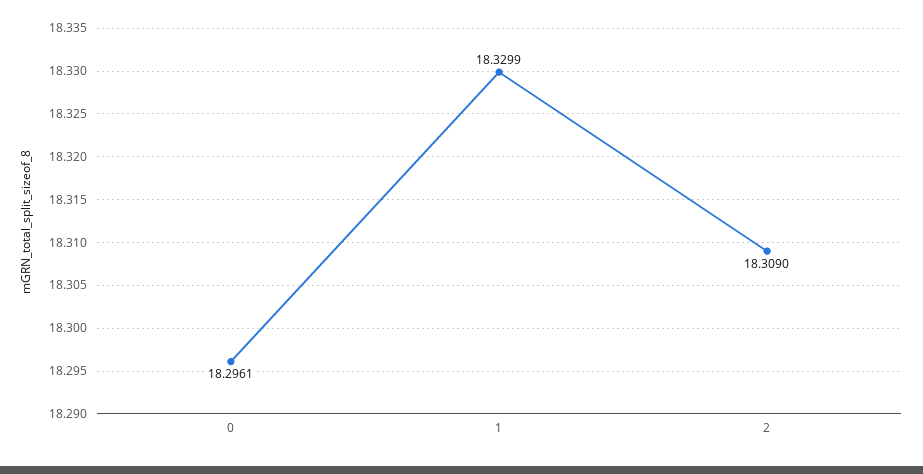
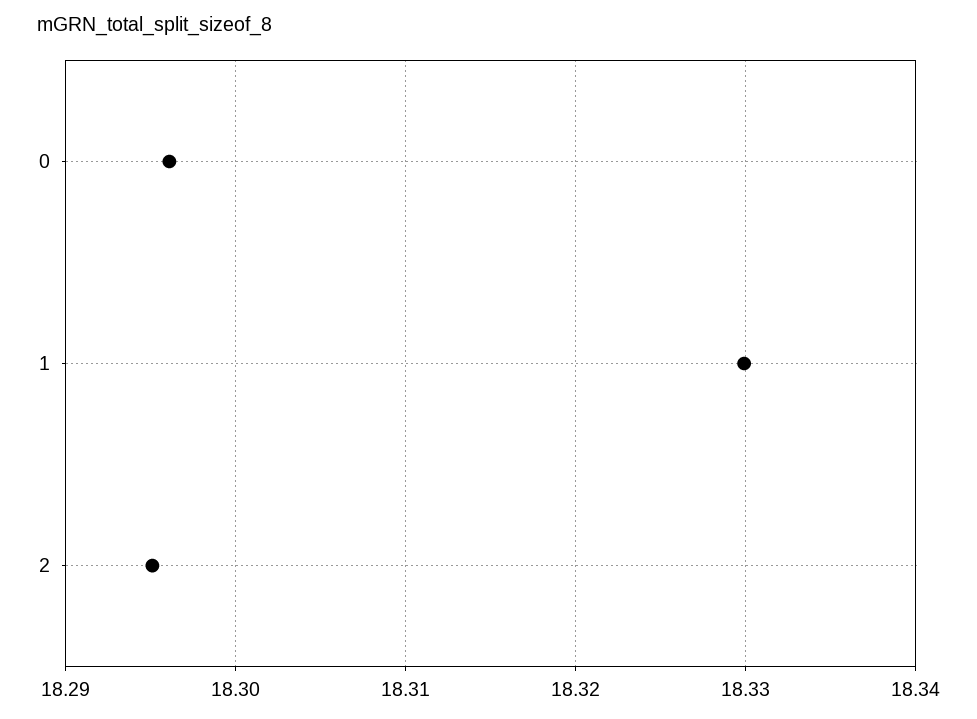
2: 18.309 -> 18.295

